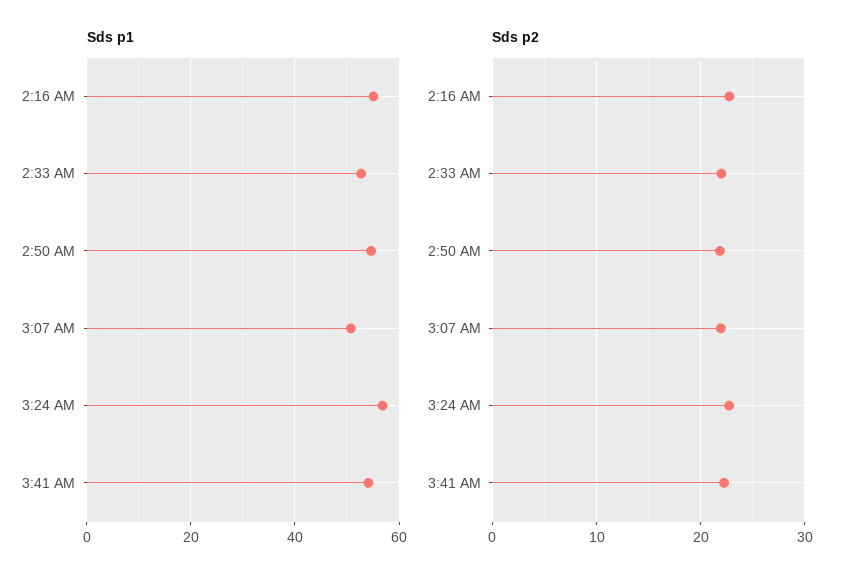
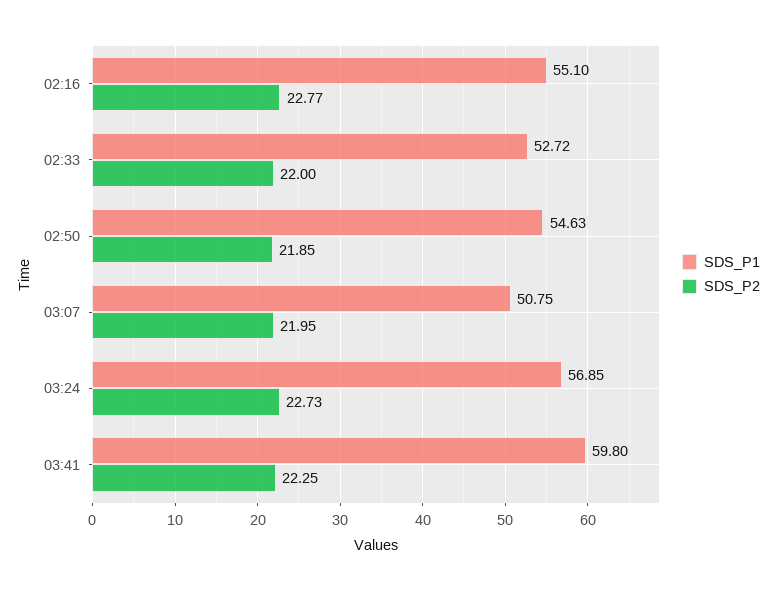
Sds p1, 3:41 AM: 54 -> 59.8

